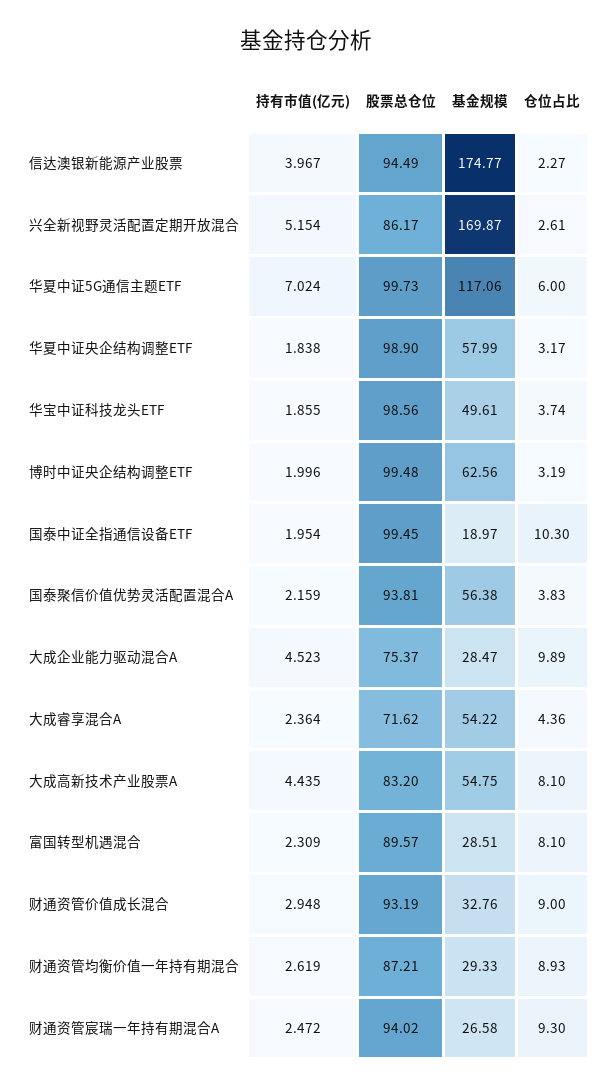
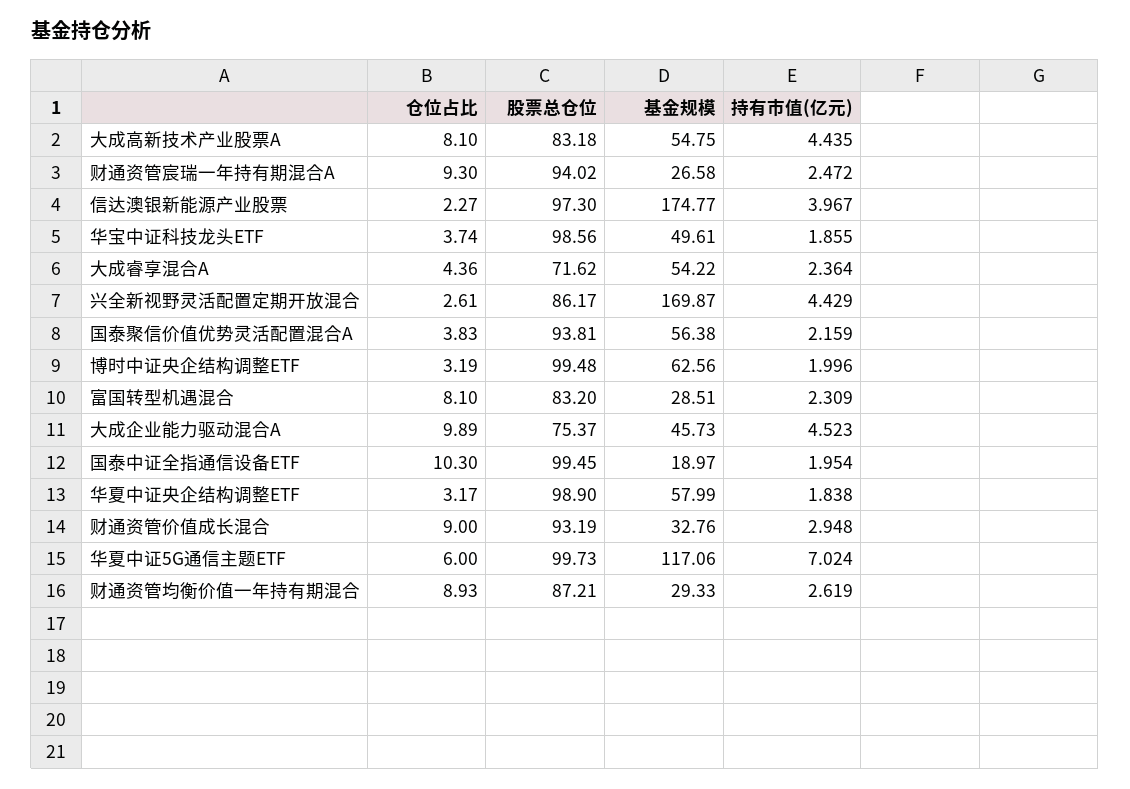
股票总仓位, 信达澳银新能源产业股票: 94.49 -> 97.3
持有市值(亿元), 兴全新视野灵活配置定期开放混合: 5.154 -> 4.429
基金规模, 大成企业能力驱动混合A: 28.47 -> 45.73
股票总仓位, 大成高新技术产业股票A: 83.2 -> 83.18
股票总仓位, 富国转型机遇混合: 89.57 -> 83.2

